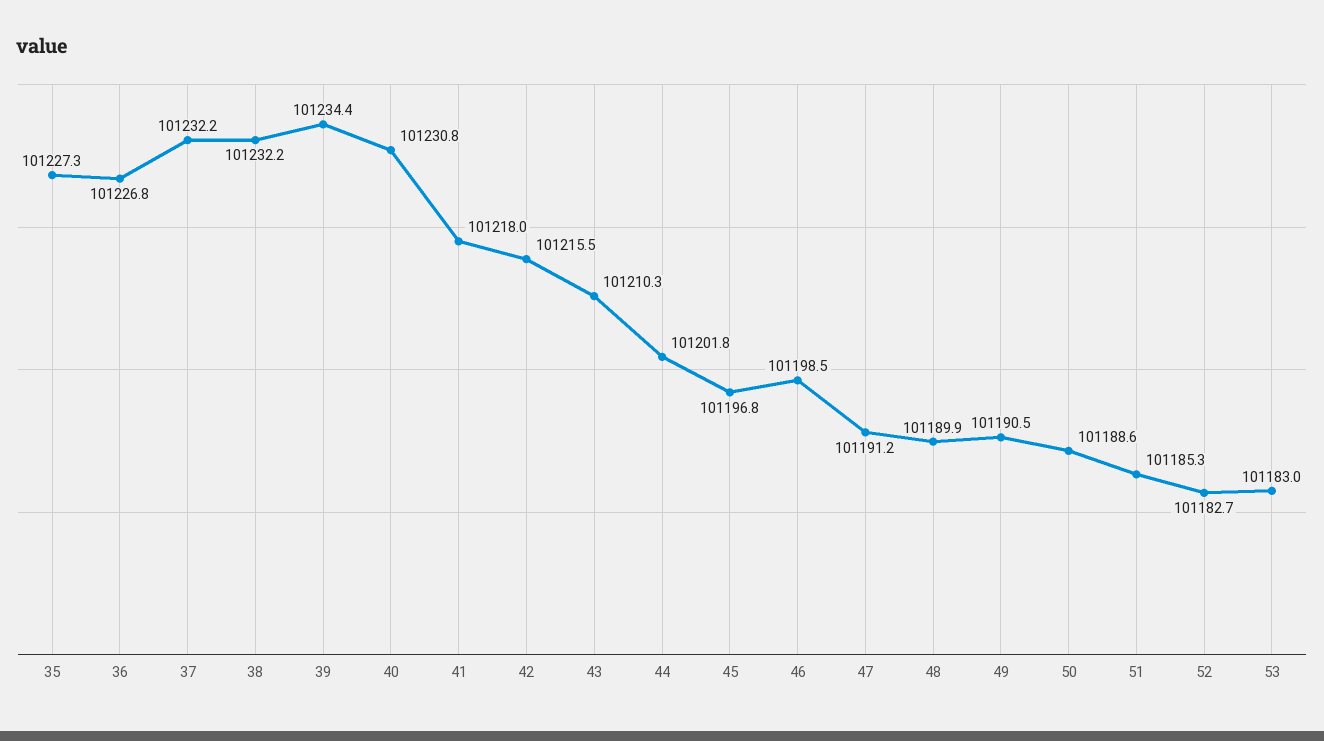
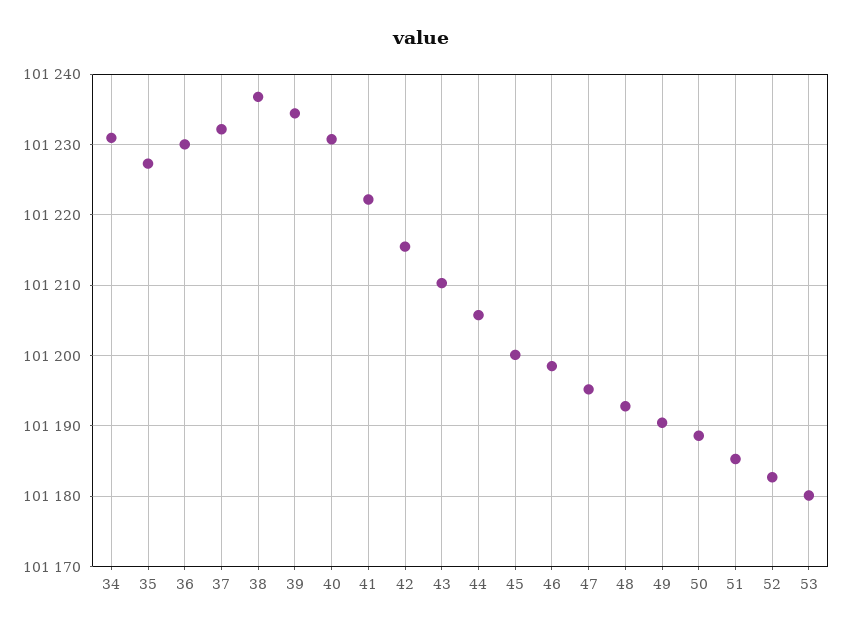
36: 101226.8 -> 101230
38: 101232.2 -> 101237
41: 101218 -> 101222
44: 101201.8 -> 101206
45: 101196.8 -> 101200
47: 101191.2 -> 101195
48: 101189.9 -> 101193
53: 101183 -> 101180
34: none -> 101231

